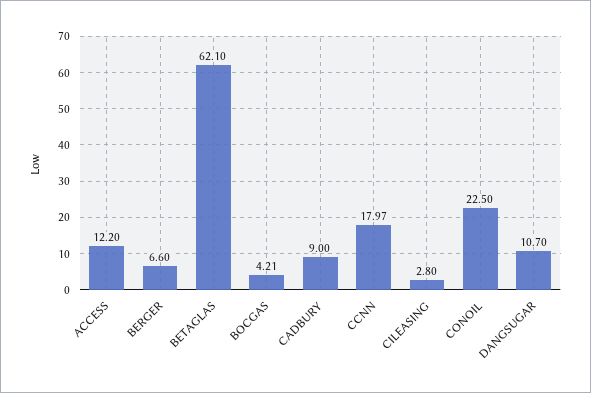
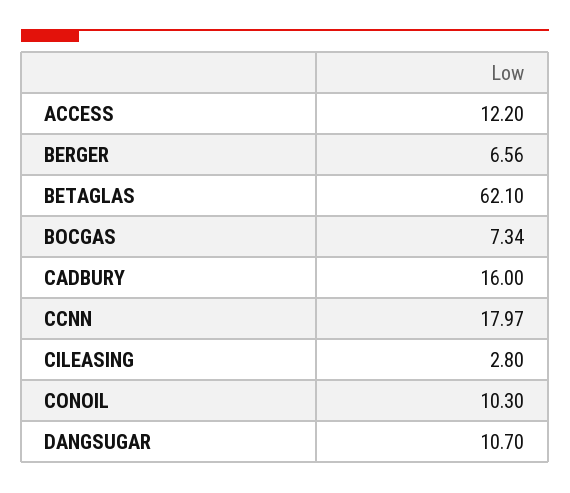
BERGER: 6.6 -> 6.56
BOCGAS: 4.21 -> 7.34
CADBURY: 9 -> 16
CONOIL: 22.5 -> 10.3

